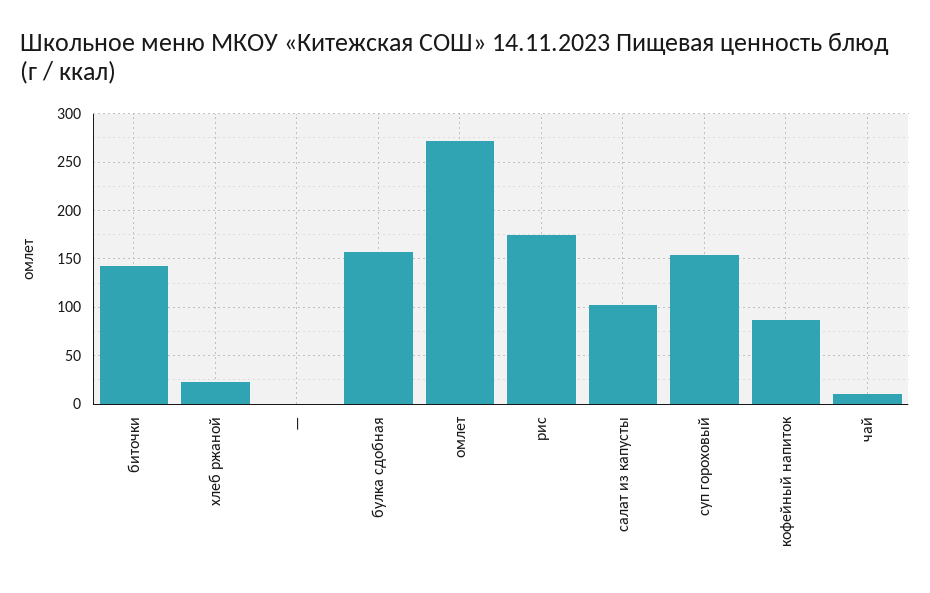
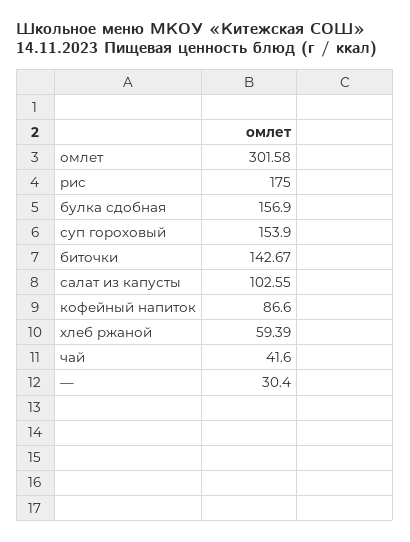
хлеб ржаной: 20 -> 59.39
—: 0 -> 30.4
омлет: 270 -> 301.58
чай: 10 -> 41.6

